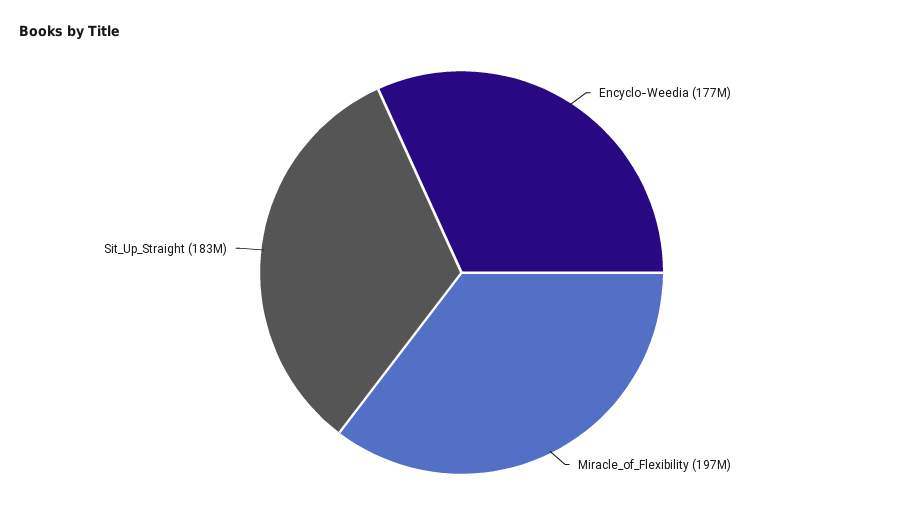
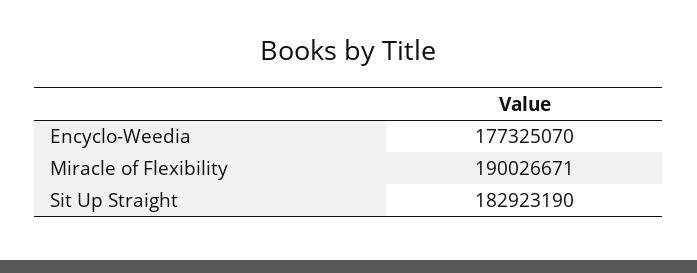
Miracle_of_Flexibility: 197000000 -> 190026671

